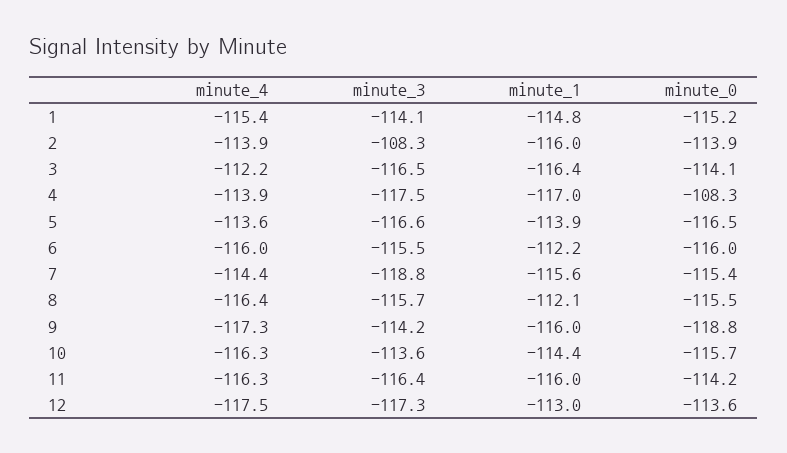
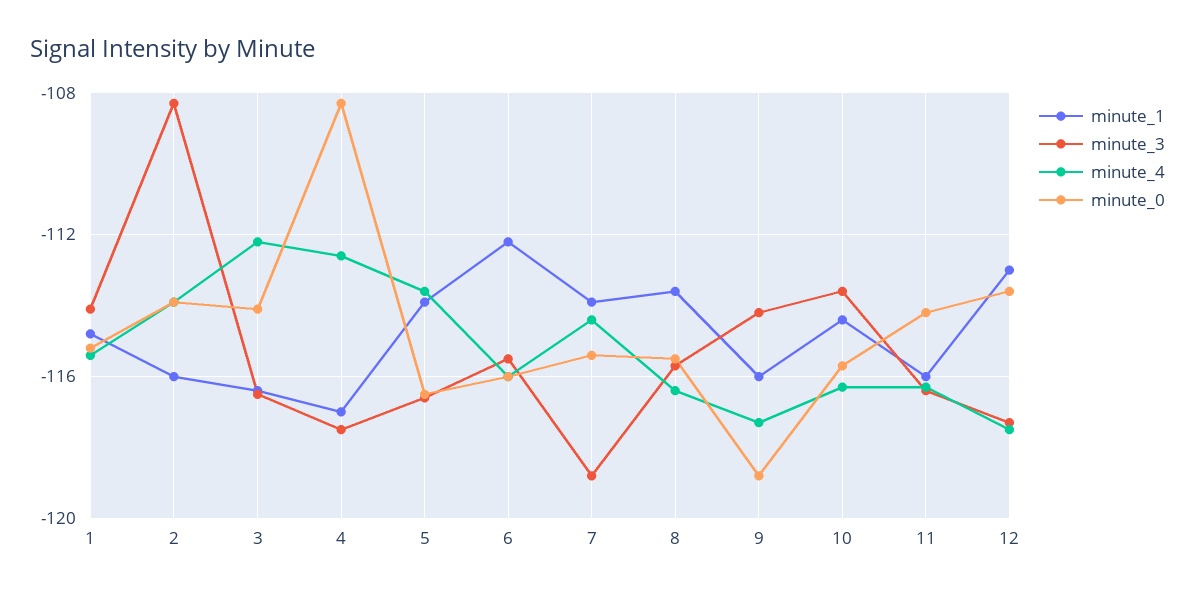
minute_4, 4: -113.9 -> -112.5
minute_1, 7: -115.6 -> -114
minute_1, 8: -112.1 -> -113.5

